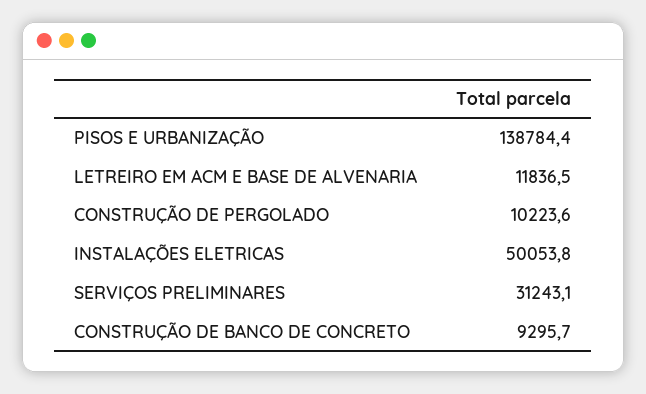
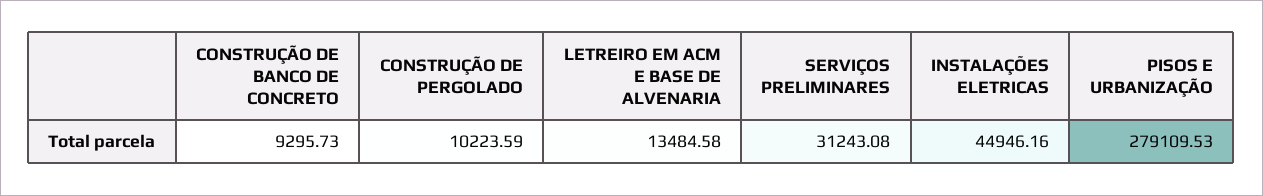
PISOS E URBANIZAÇÃO: 138784.4 -> 279109.53
LETREIRO EM ACM E BASE DE ALVENARIA: 11836.5 -> 13484.58
INSTALAÇÕES ELETRICAS: 50053.8 -> 44946.16

